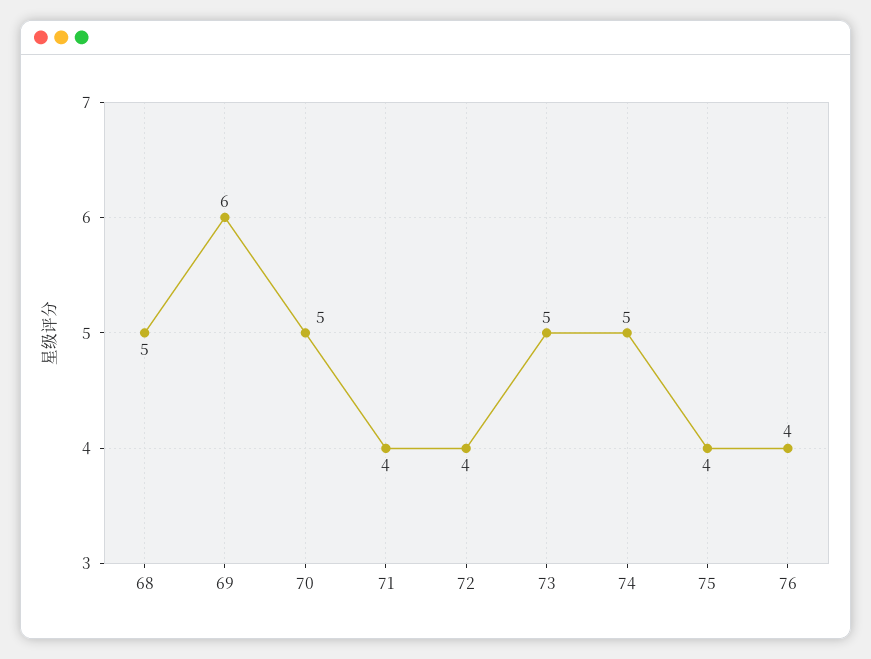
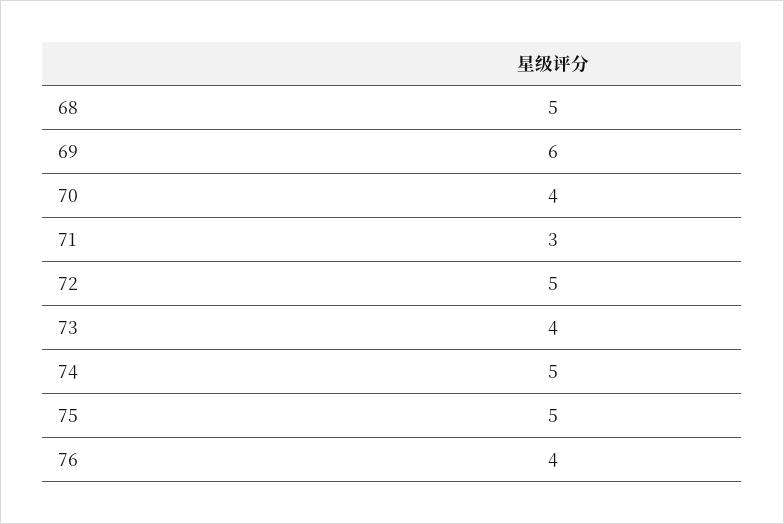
70: 5 -> 4
71: 4 -> 3
72: 4 -> 5
73: 5 -> 4
75: 4 -> 5

